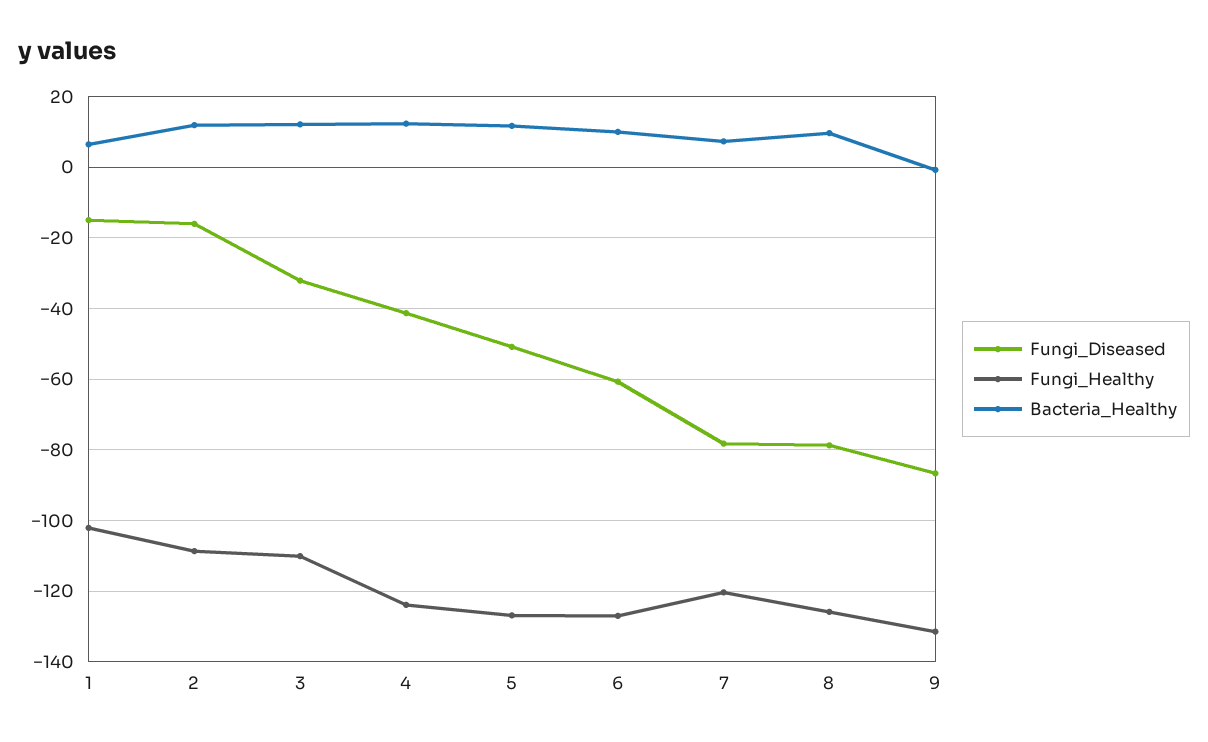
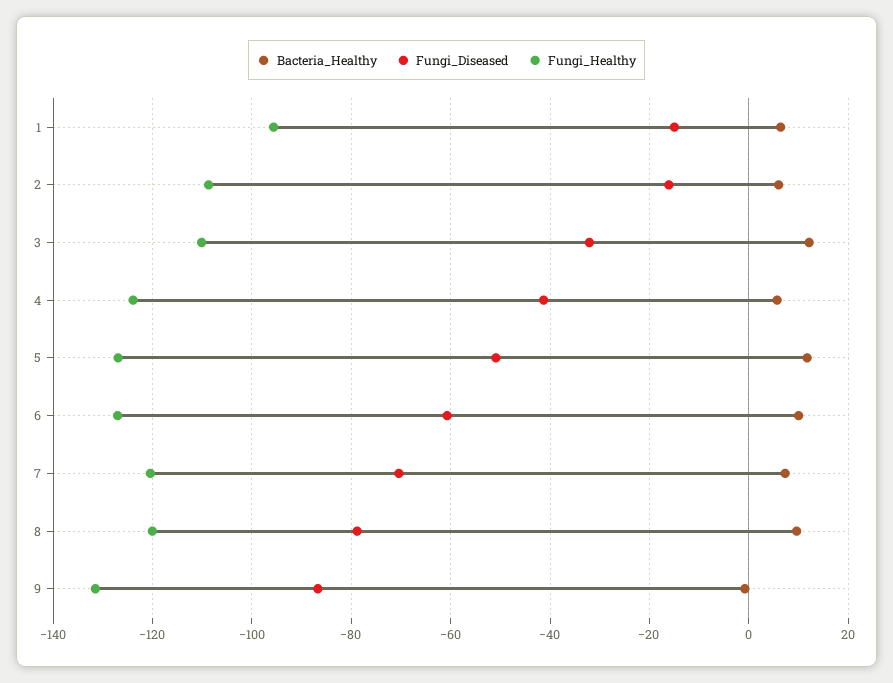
Fungi_Healthy, 1: -102 -> -96
Bacteria_Healthy, 2: 12 -> 6
Bacteria_Healthy, 4: 12 -> 6
Fungi_Diseased, 7: -78 -> -70
Fungi_Healthy, 8: -126 -> -120

